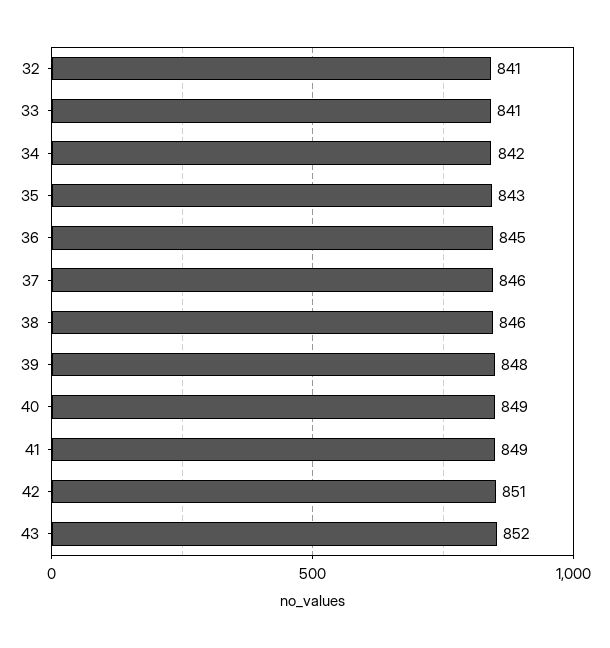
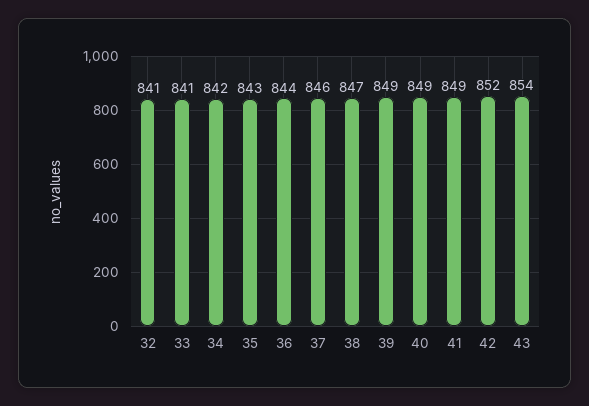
36: 845 -> 844
38: 846 -> 847
39: 848 -> 849
42: 851 -> 852
43: 852 -> 854

